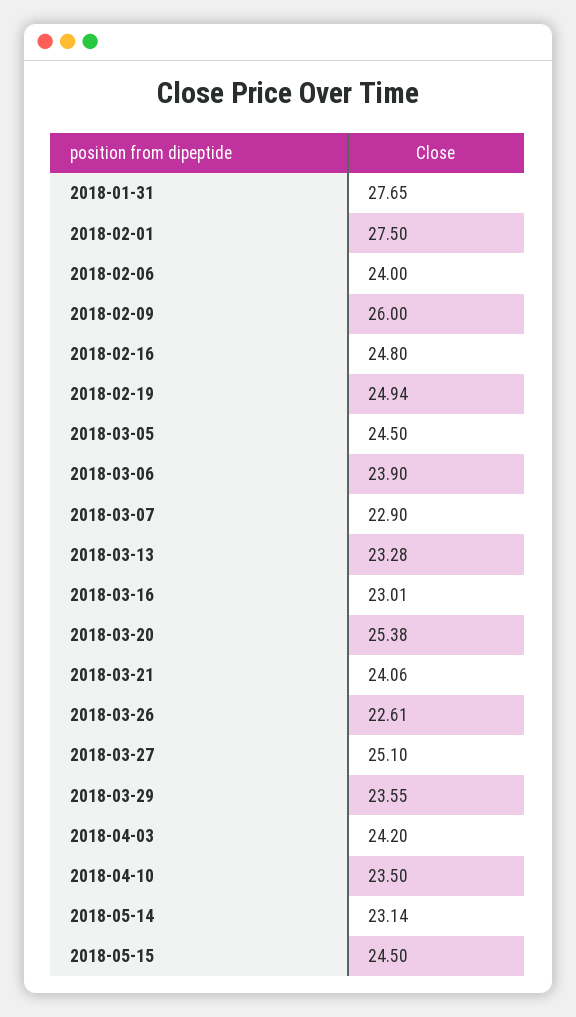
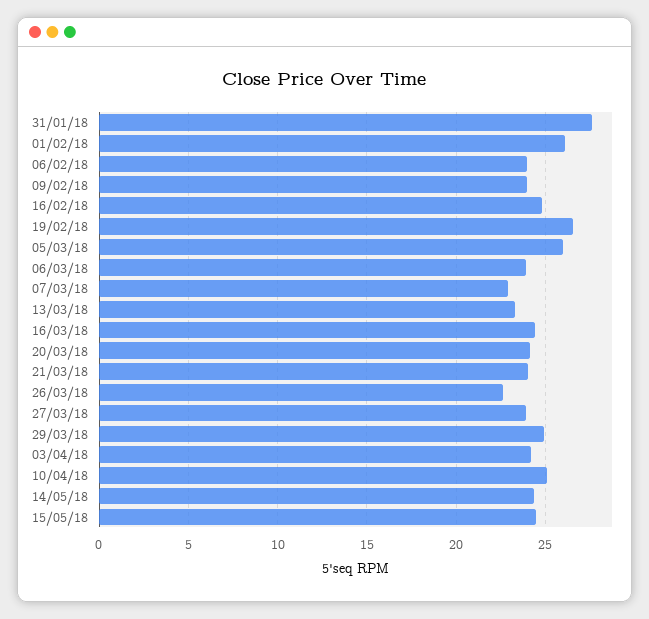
2018-02-01: 27.5 -> 26
2018-02-09: 26 -> 24
2018-02-19: 24.94 -> 26.5
2018-03-05: 24.5 -> 26
2018-03-16: 23.01 -> 24.5
2018-03-20: 25.38 -> 24
2018-03-27: 25.1 -> 24
2018-03-29: 23.55 -> 25
2018-04-10: 23.5 -> 25
2018-05-14: 23.14 -> 24.5

